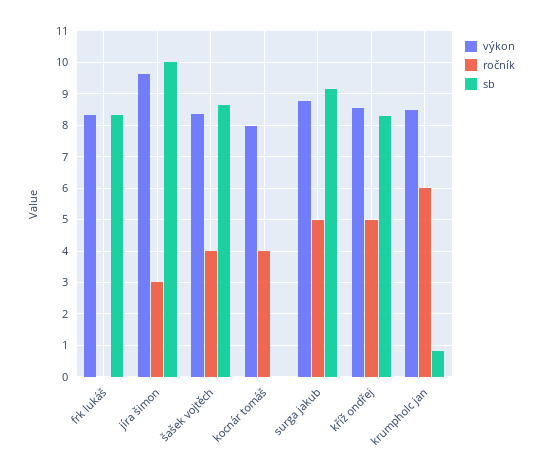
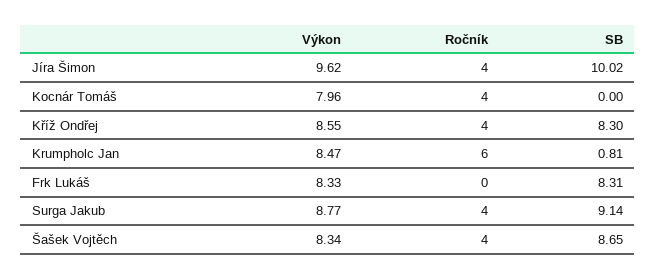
ročník, jíra šimon: 3 -> 4
ročník, surga jakub: 5 -> 4
ročník, kříž ondřej: 5 -> 4

